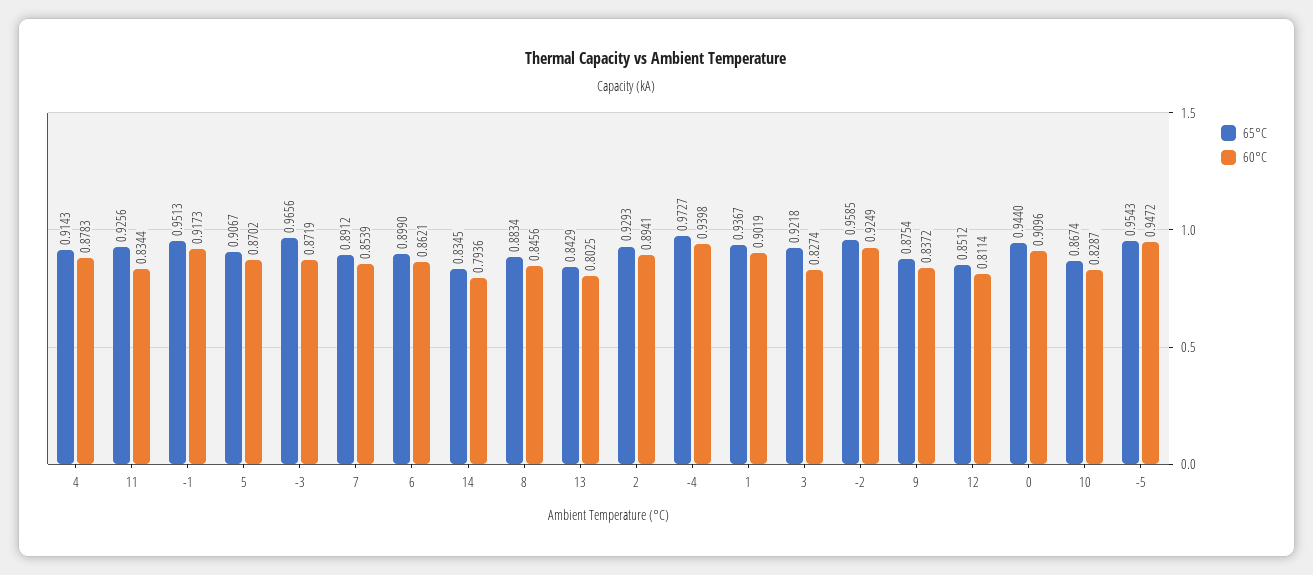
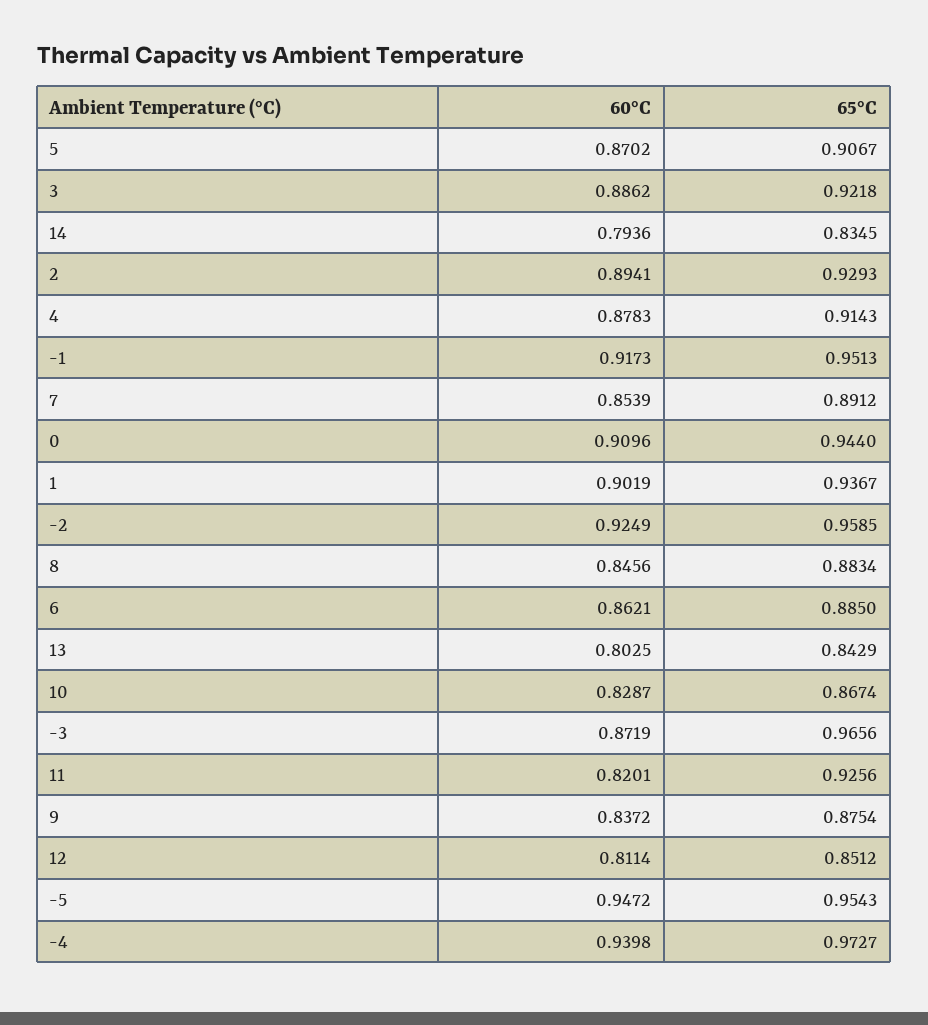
60°C, 11: 0.8344 -> 0.8201
65°C, 6: 0.899 -> 0.885
60°C, 3: 0.8274 -> 0.8862

